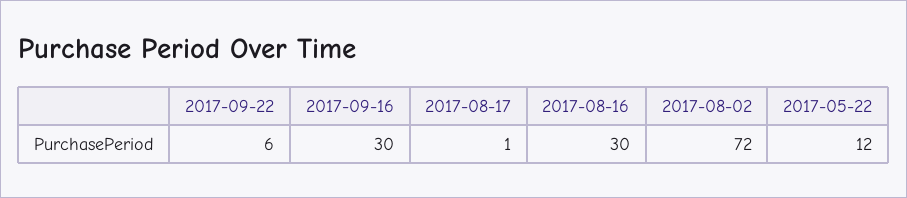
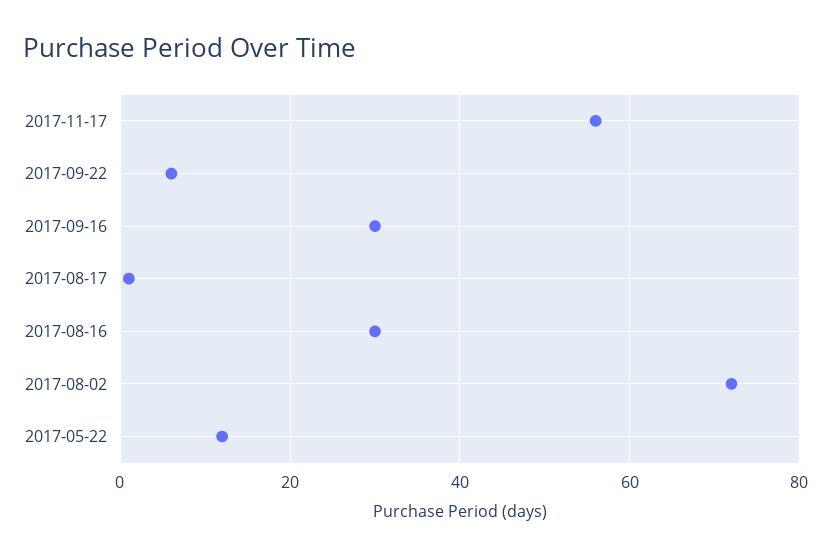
2017-11-17: none -> 55

